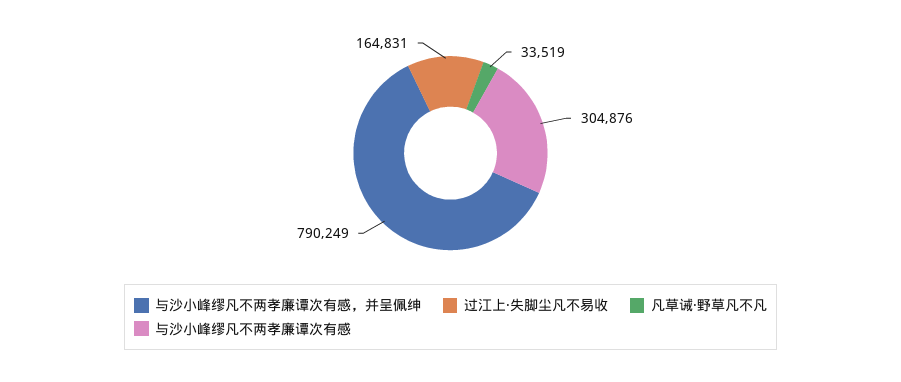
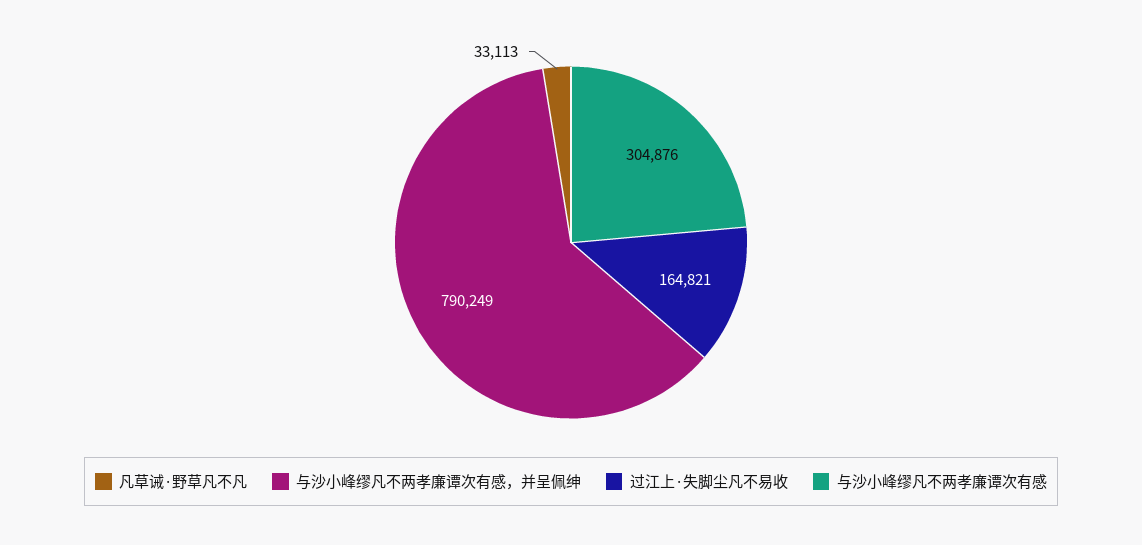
过江上·失脚尘凡不易收: 164831 -> 164821
凡草诫·野草凡不凡: 33519 -> 33113

